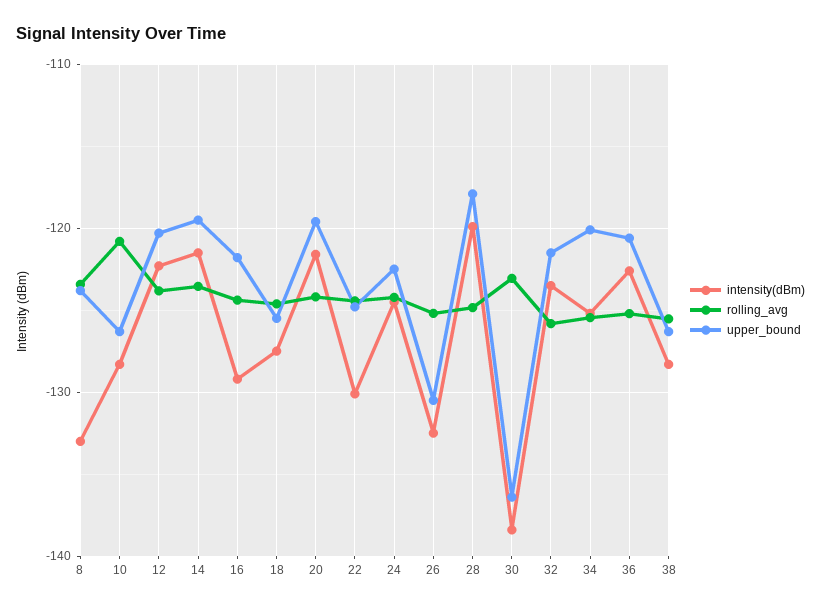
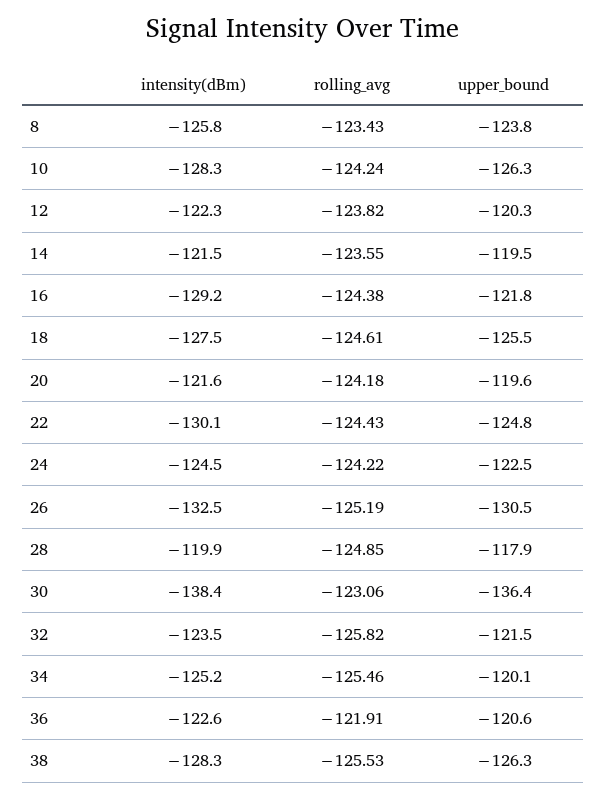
intensity(dBm), 8: -133 -> -125.8
rolling_avg, 10: -121 -> -124.24
rolling_avg, 36: -125 -> -121.91

